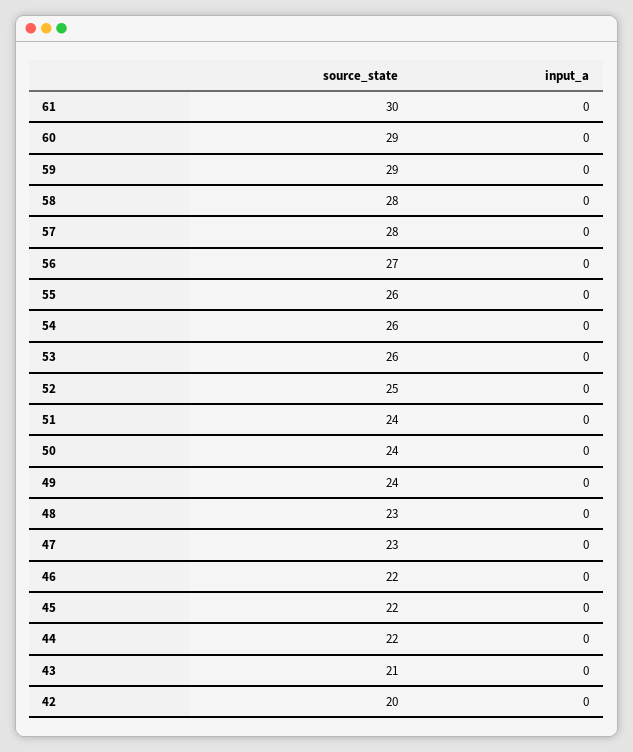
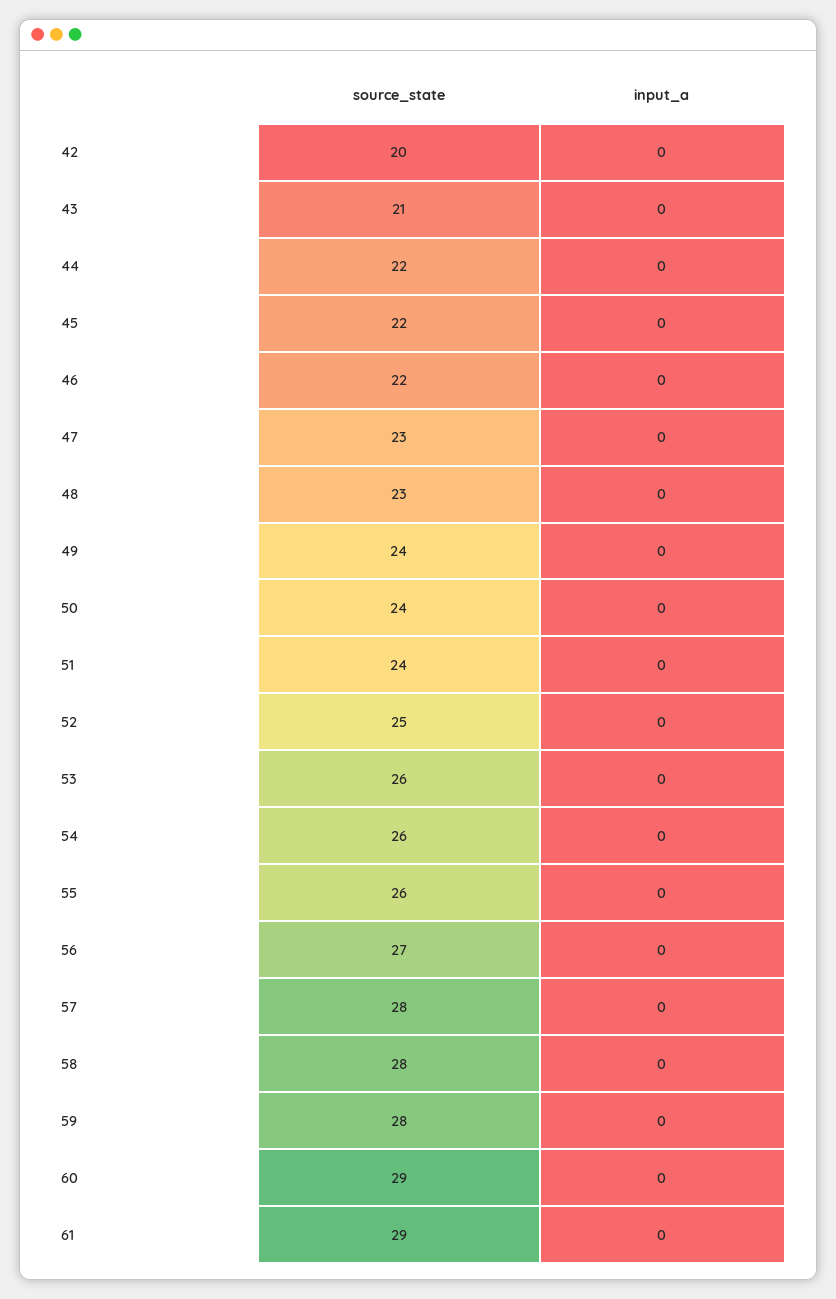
source_state, 61: 30 -> 29
source_state, 59: 29 -> 28

